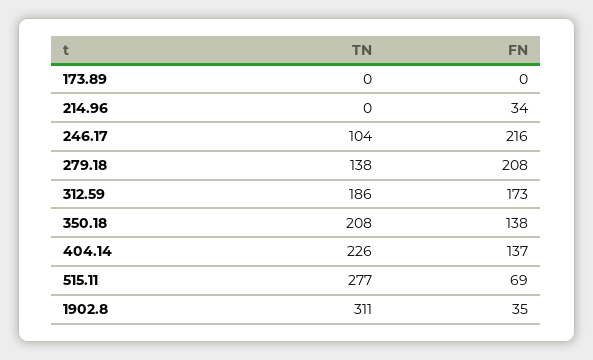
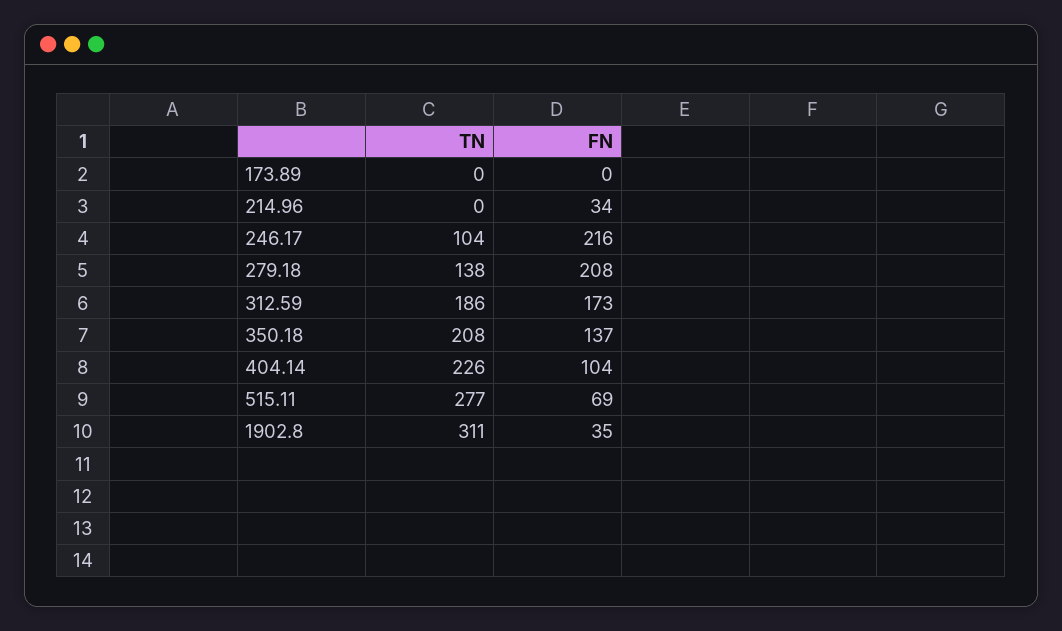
FN, 350.18: 138 -> 137
FN, 404.14: 137 -> 104

